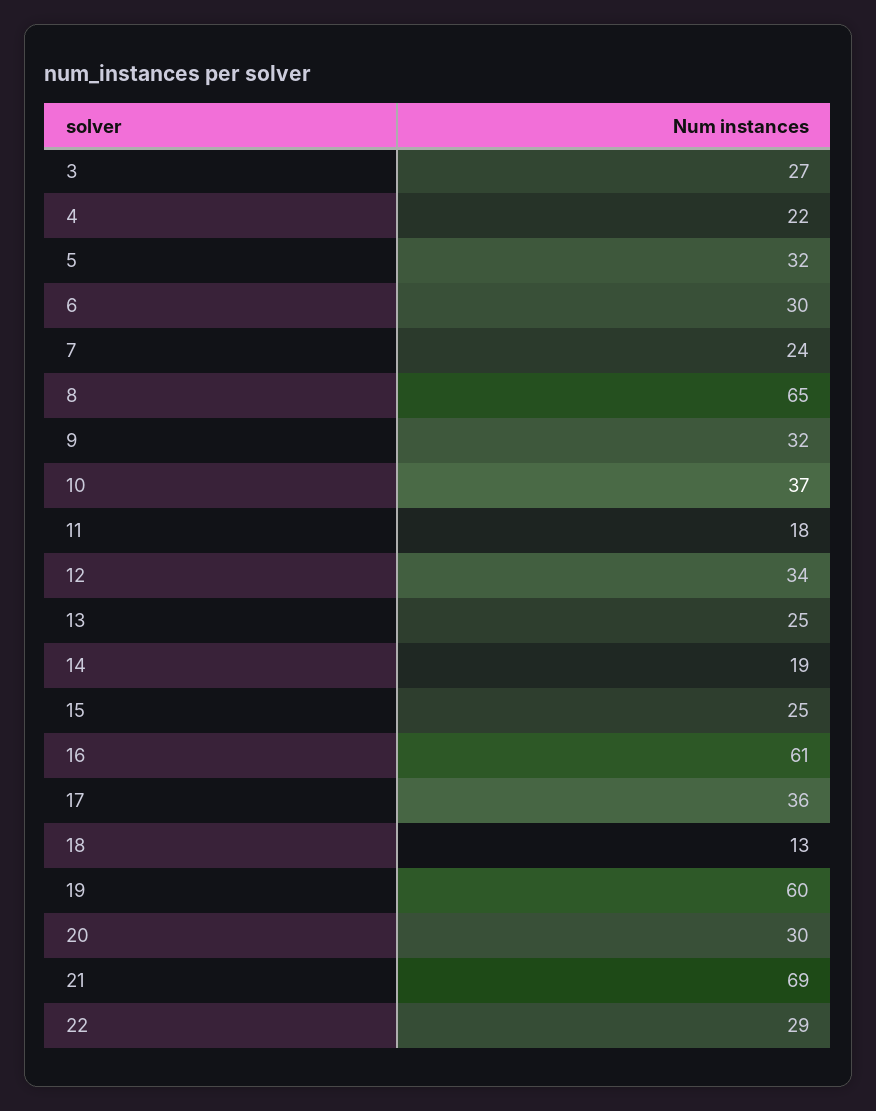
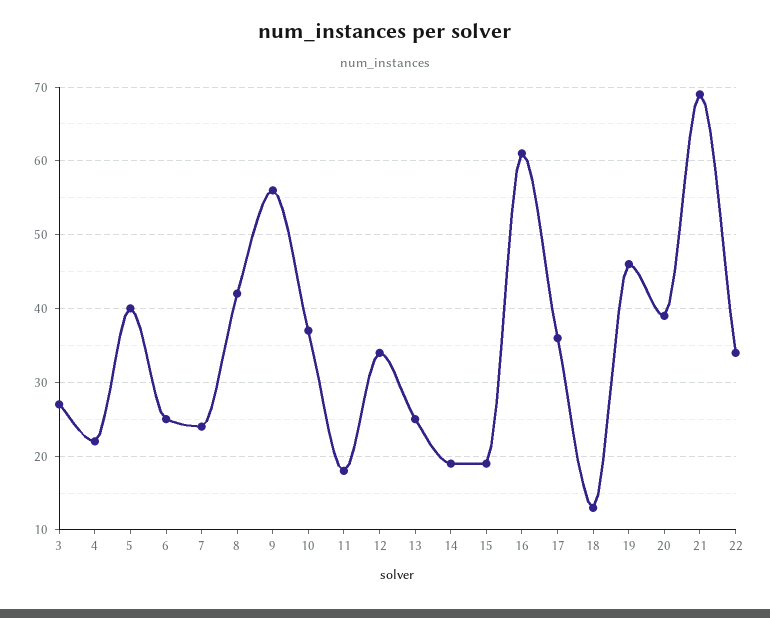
5: 32 -> 40
6: 30 -> 25
8: 65 -> 42
9: 32 -> 56
15: 25 -> 19
19: 60 -> 46
20: 30 -> 39
22: 29 -> 34

